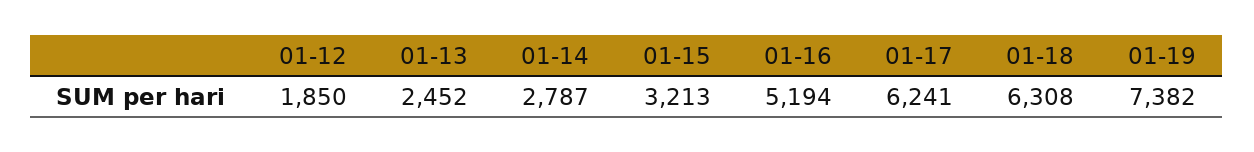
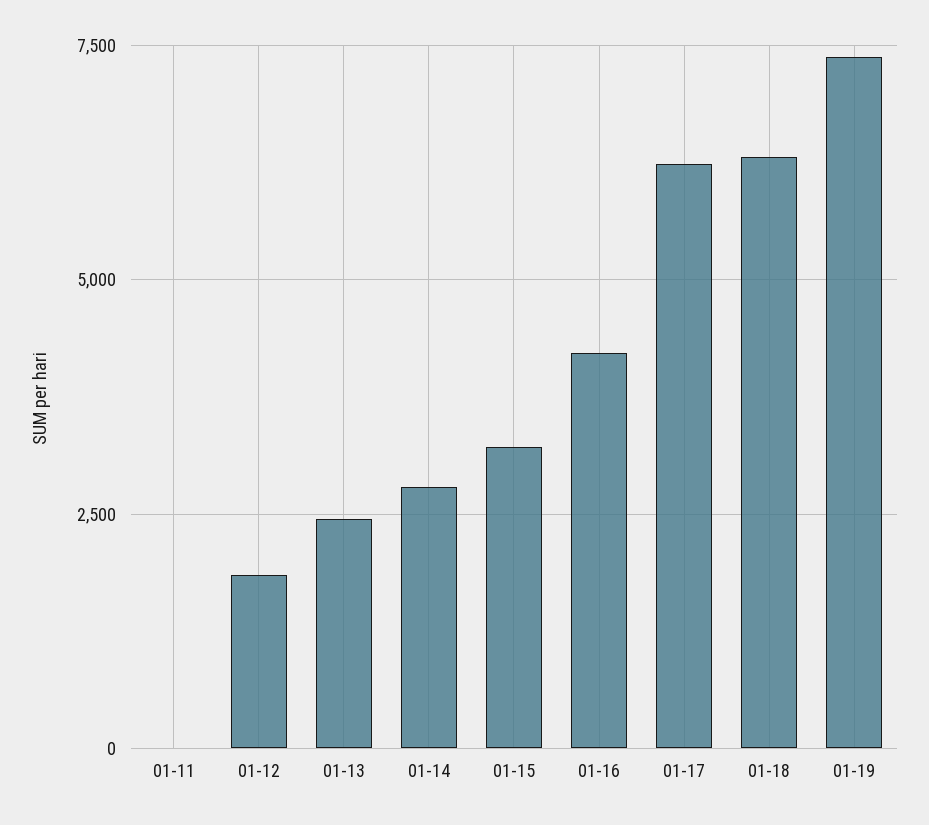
01-16: 5194 -> 4250
01-11: none -> 0

